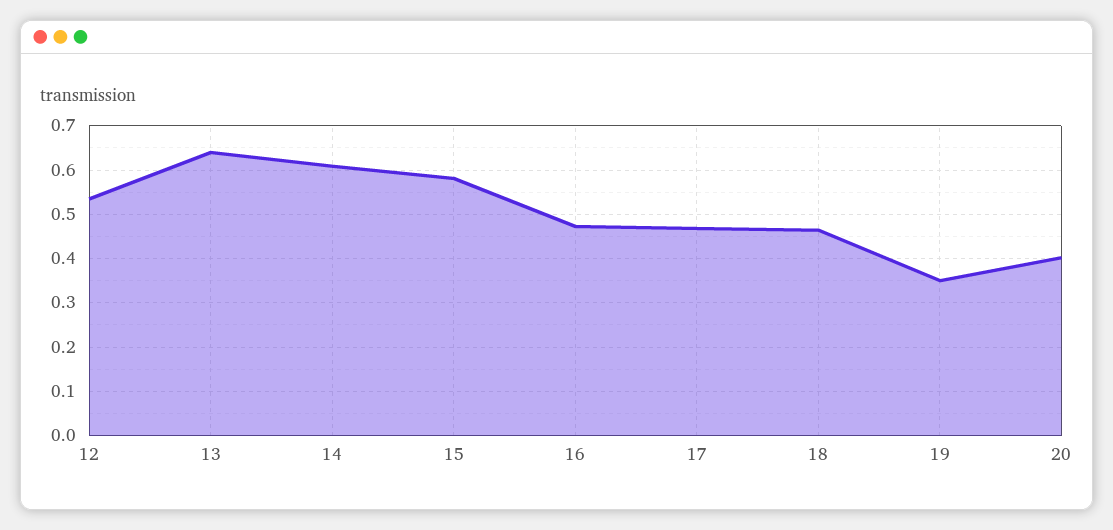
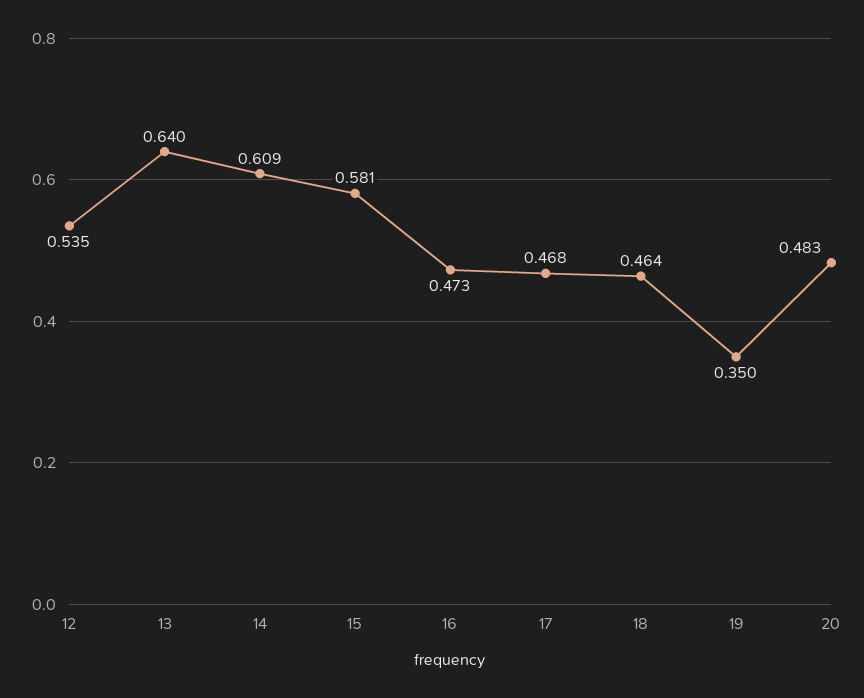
20: 0.4 -> 0.483

